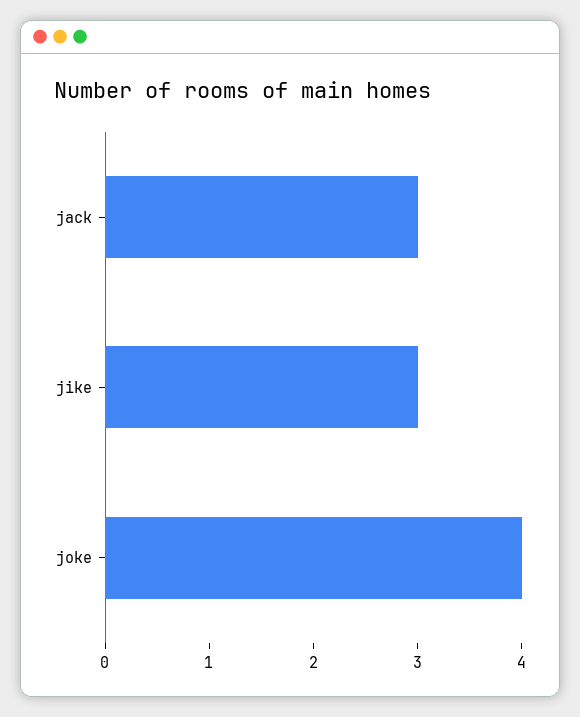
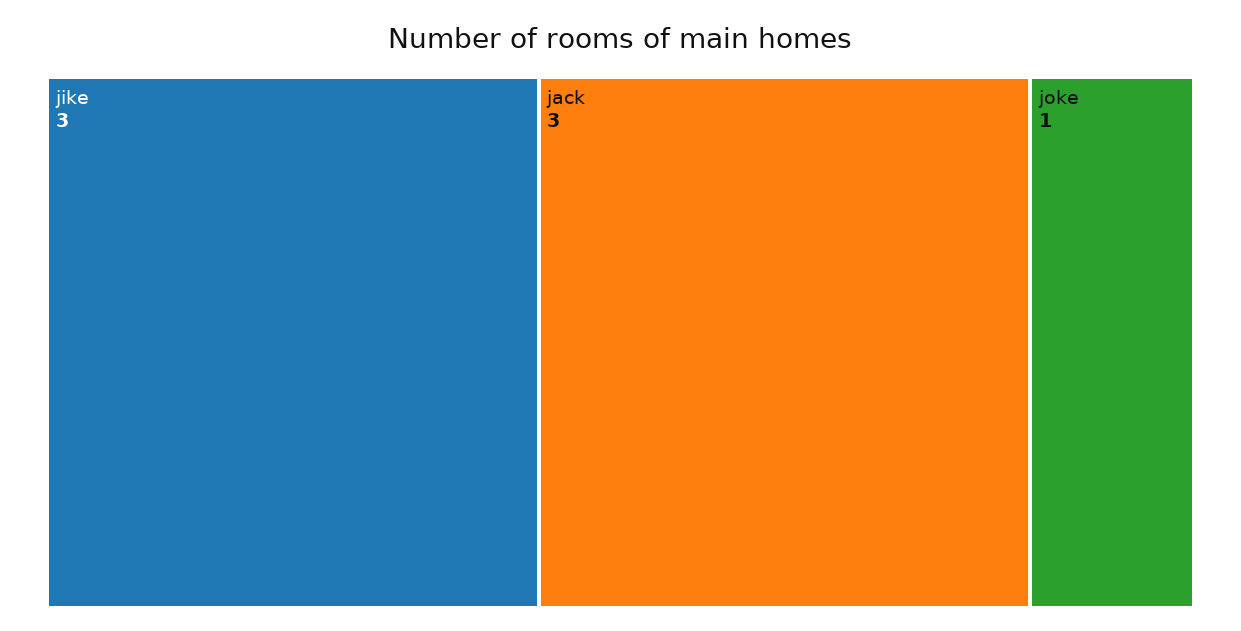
joke: 4 -> 1

